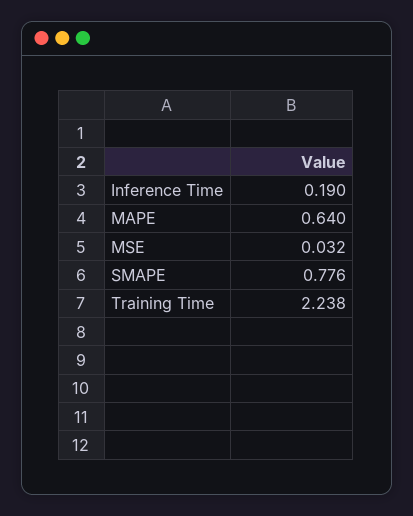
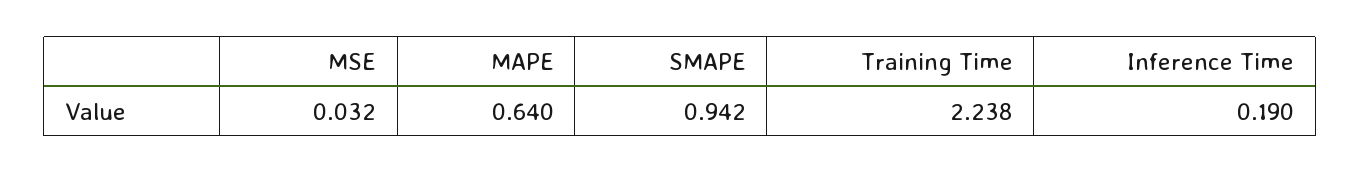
SMAPE: 0.776 -> 0.942

